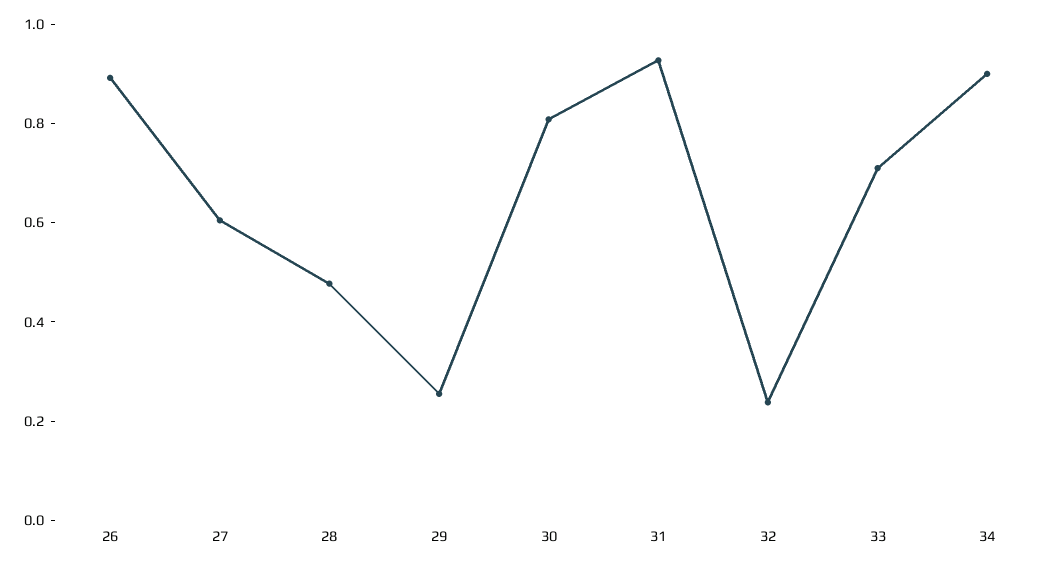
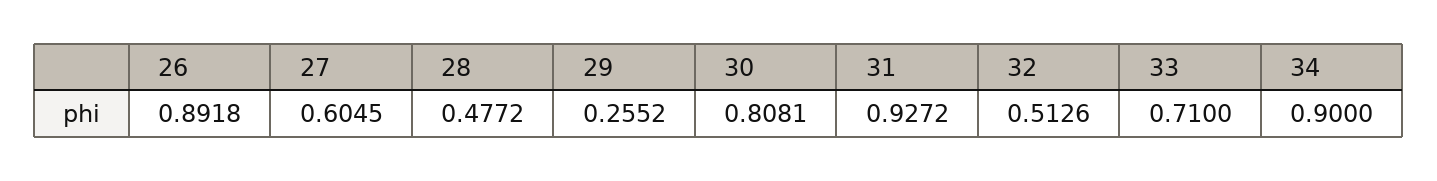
32: 0.25 -> 0.5126

